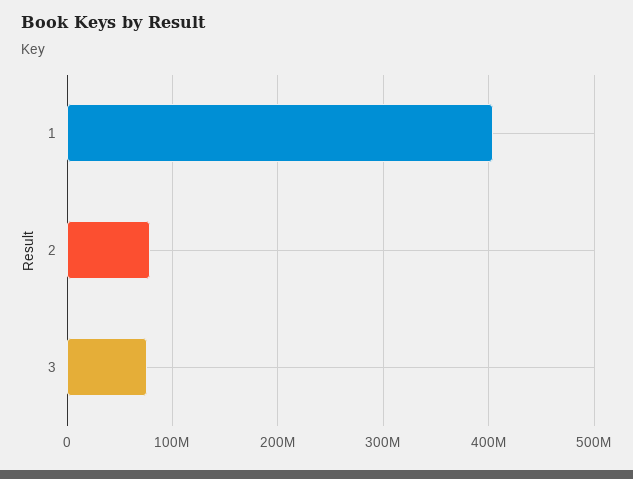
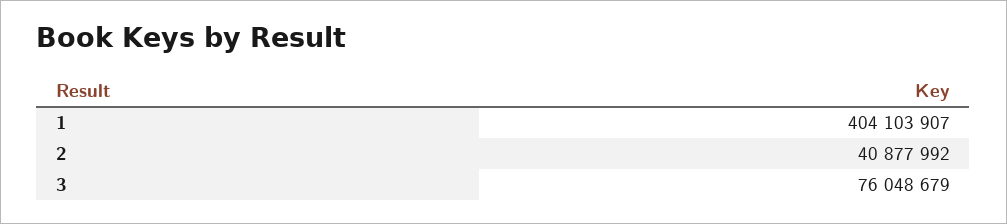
2: 80000000 -> 40877992

